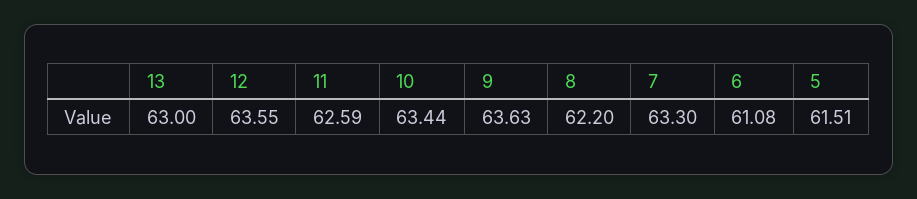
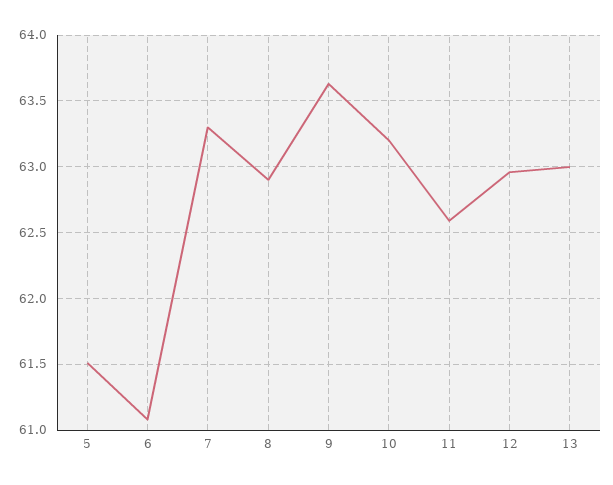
12: 63.55 -> 62.95
10: 63.44 -> 63.2
8: 62.2 -> 62.9

